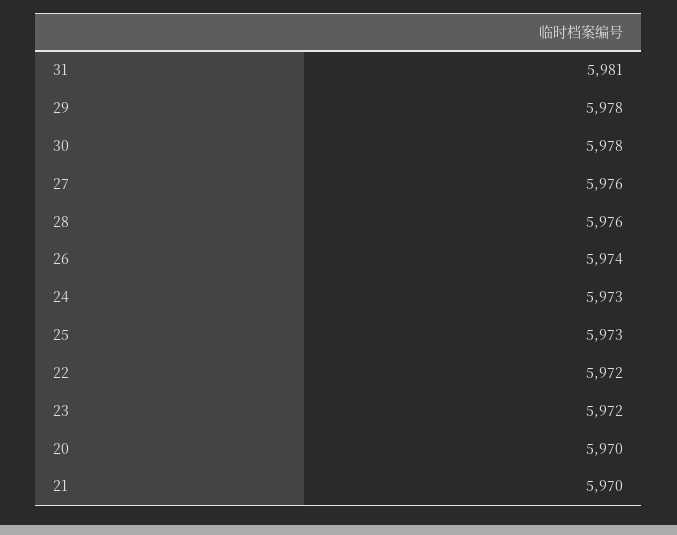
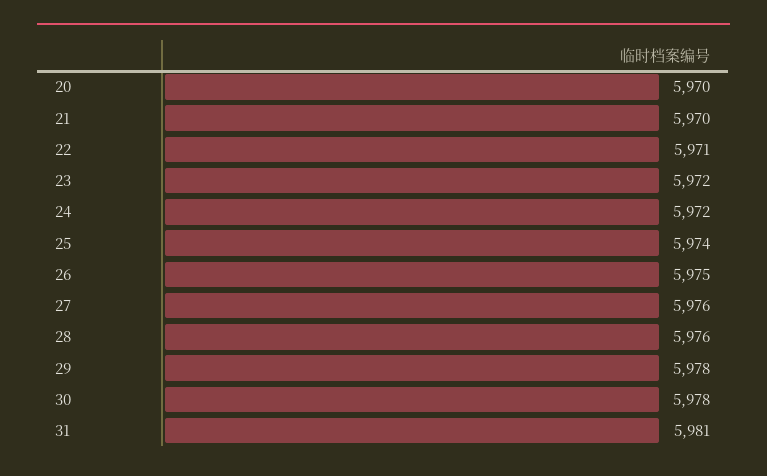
26: 5974 -> 5975
24: 5973 -> 5972
25: 5973 -> 5974
22: 5972 -> 5971

